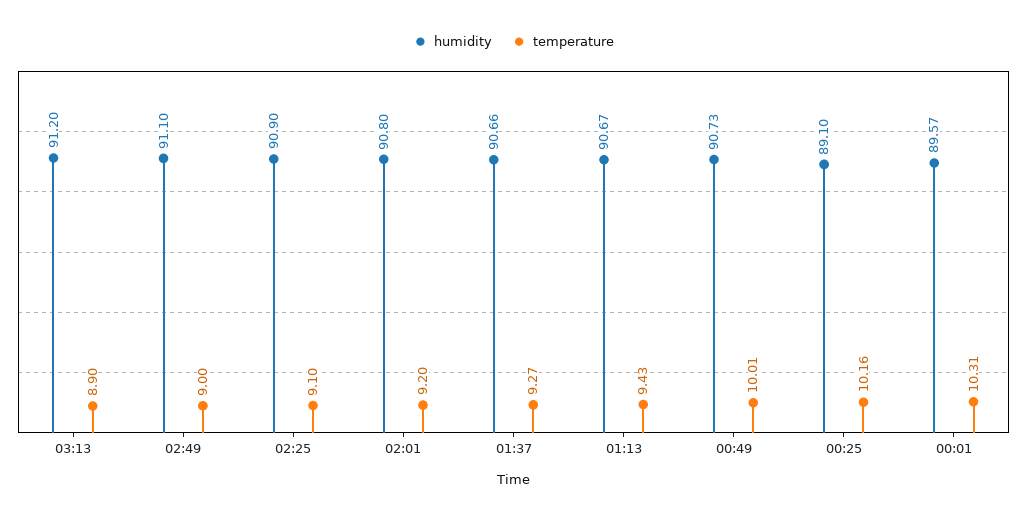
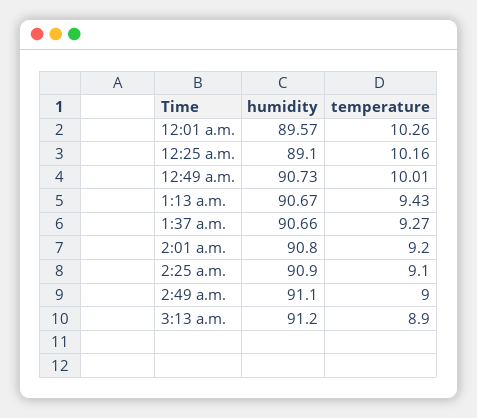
temperature, 00:01: 10.31 -> 10.26

